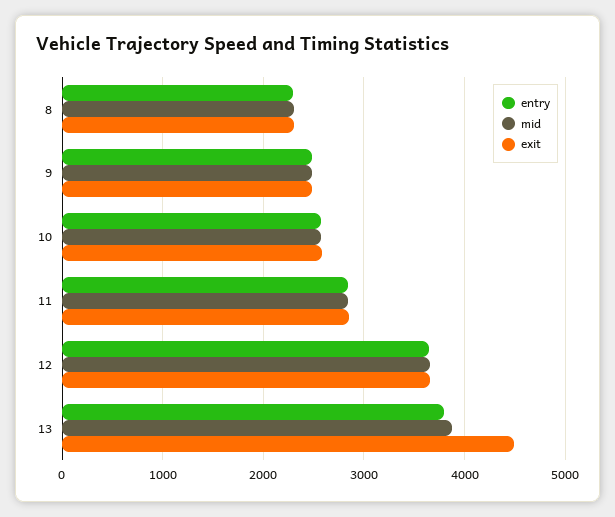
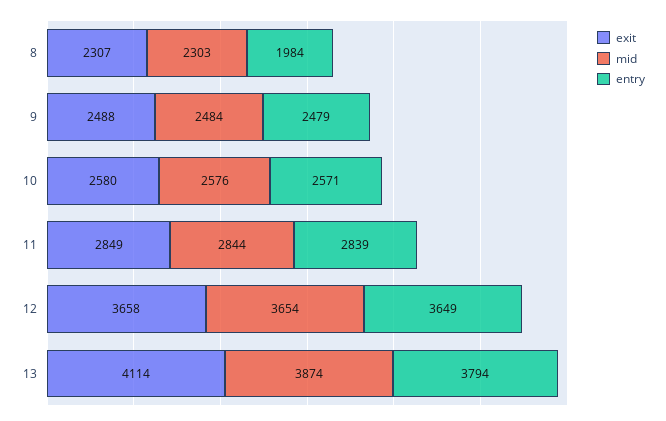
entry, 8: 2300 -> 1984
exit, 13: 4500 -> 4114

